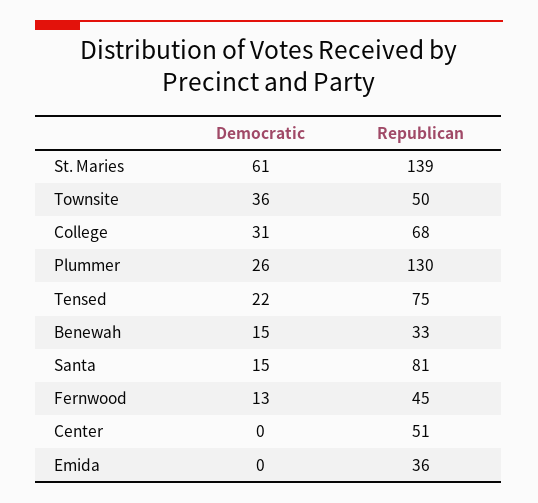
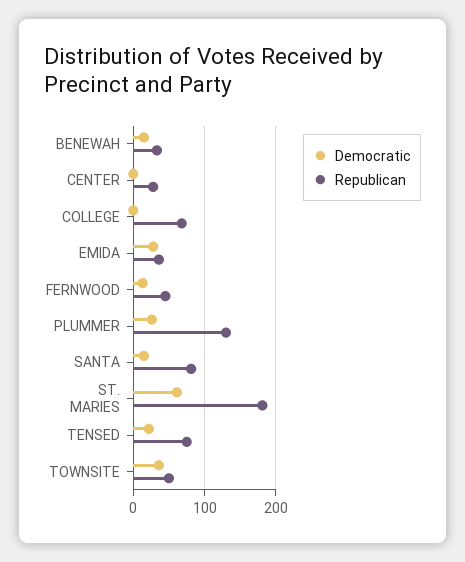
Republican, St. Maries: 139 -> 180
Democratic, College: 31 -> 0
Republican, Center: 51 -> 30
Democratic, Emida: 0 -> 30

